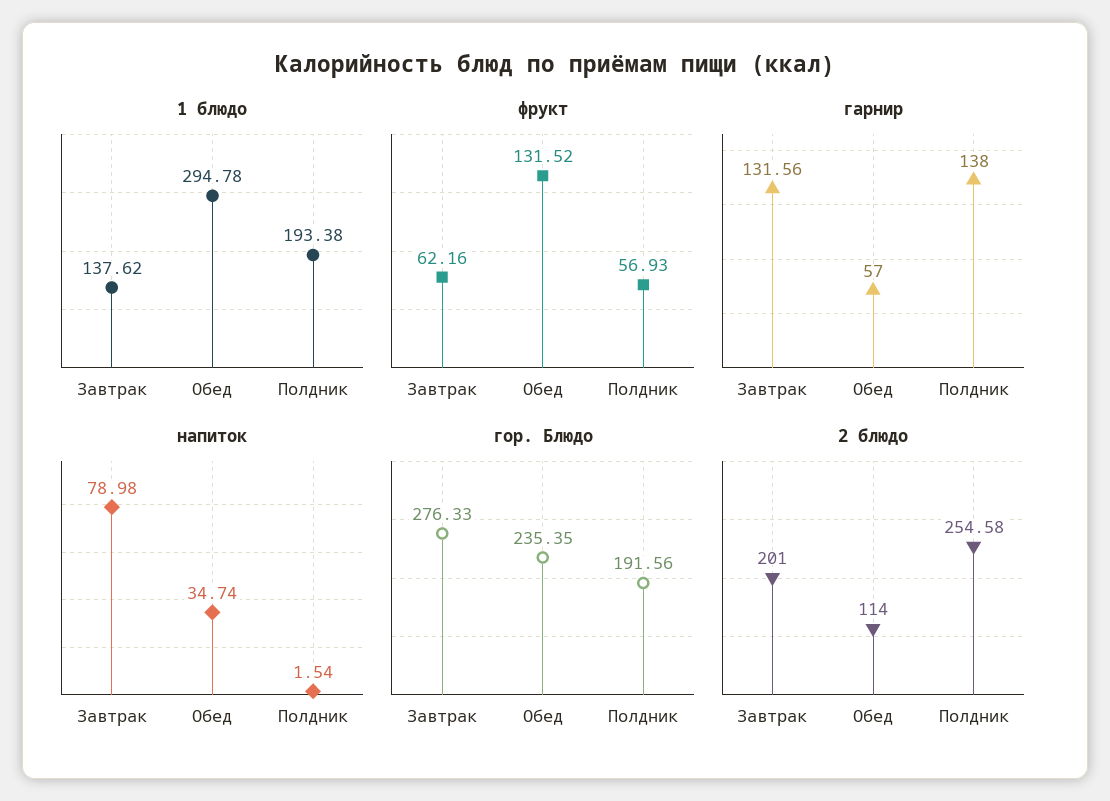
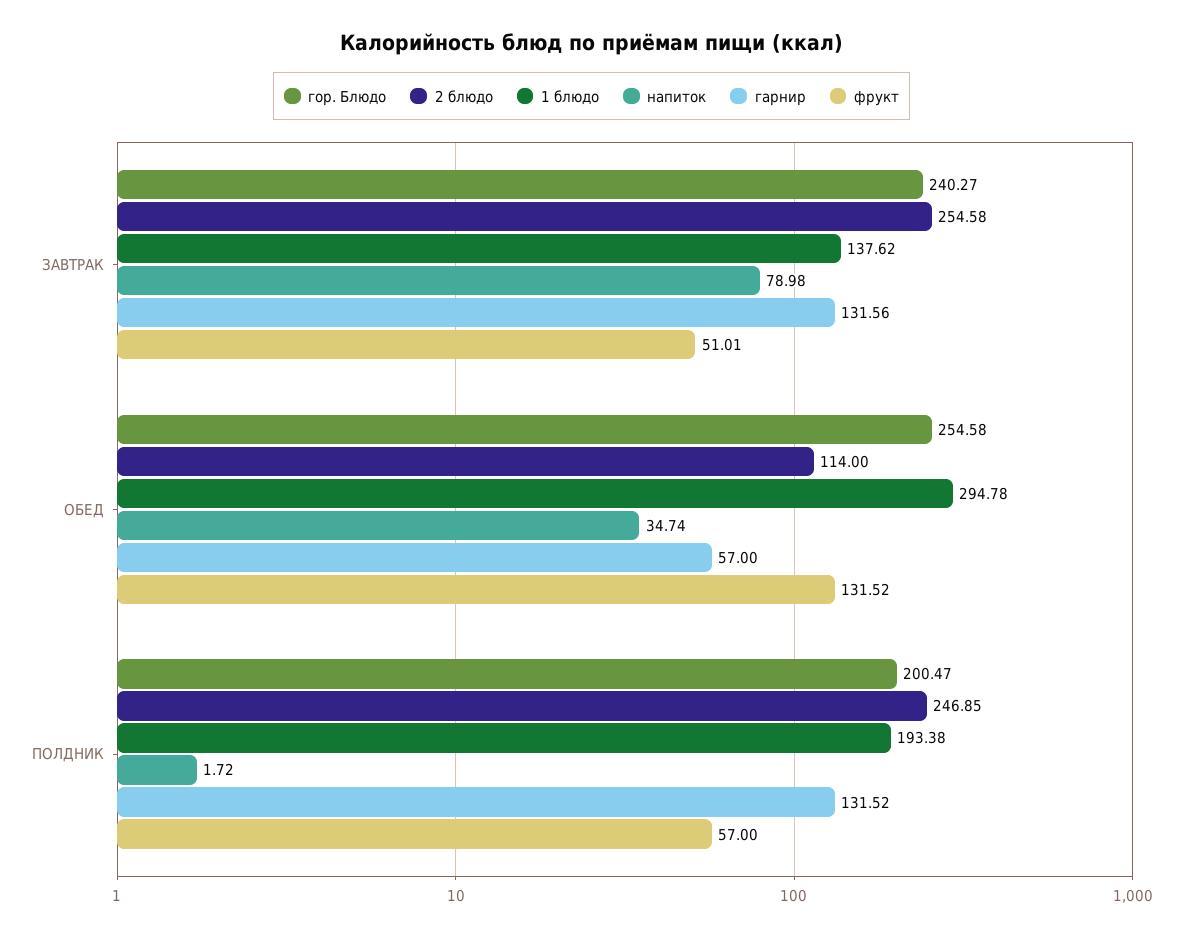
фрукт, Завтрак: 62.16 -> 51.01
фрукт, Полдник: 56.93 -> 57
гарнир, Полдник: 138 -> 131.52
напиток, Полдник: 1.54 -> 1.72
гор. Блюдо, Завтрак: 276.33 -> 240.27
гор. Блюдо, Обед: 235.35 -> 254.58
гор. Блюдо, Полдник: 191.56 -> 200.47
2 блюдо, Завтрак: 201 -> 254.58
2 блюдо, Полдник: 254.58 -> 246.85

